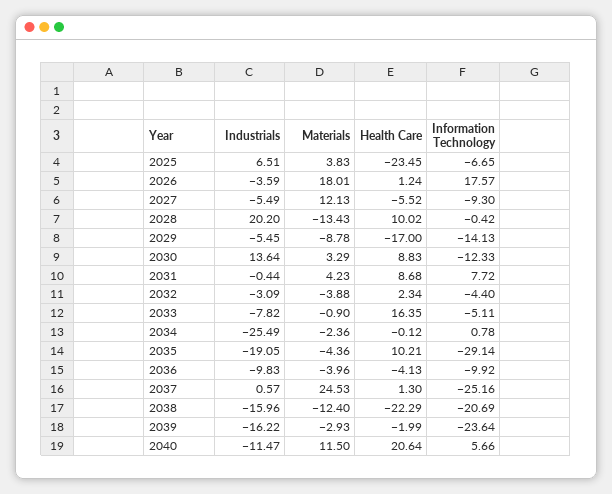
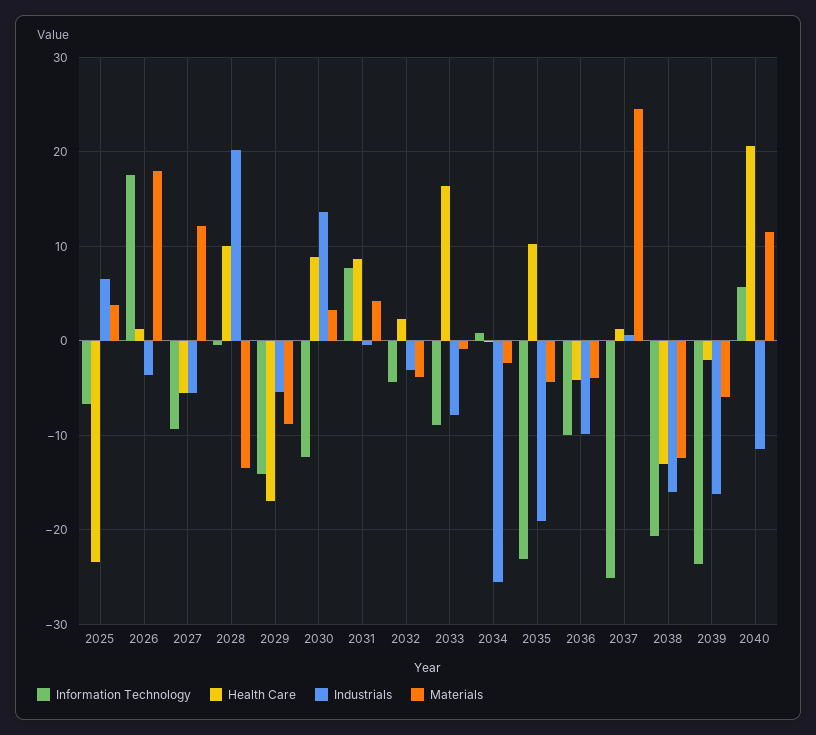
Information Technology, 2033: -5.11 -> -9
Information Technology, 2035: -29.14 -> -23
Health Care, 2038: -22.29 -> -13
Materials, 2039: -2.93 -> -6

